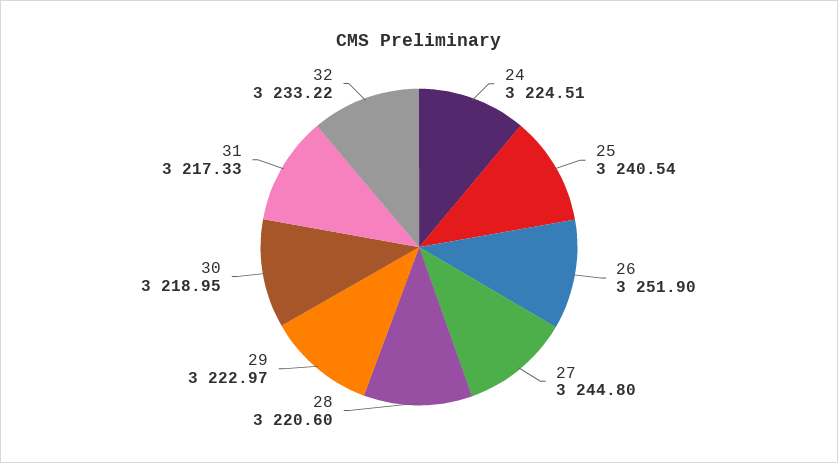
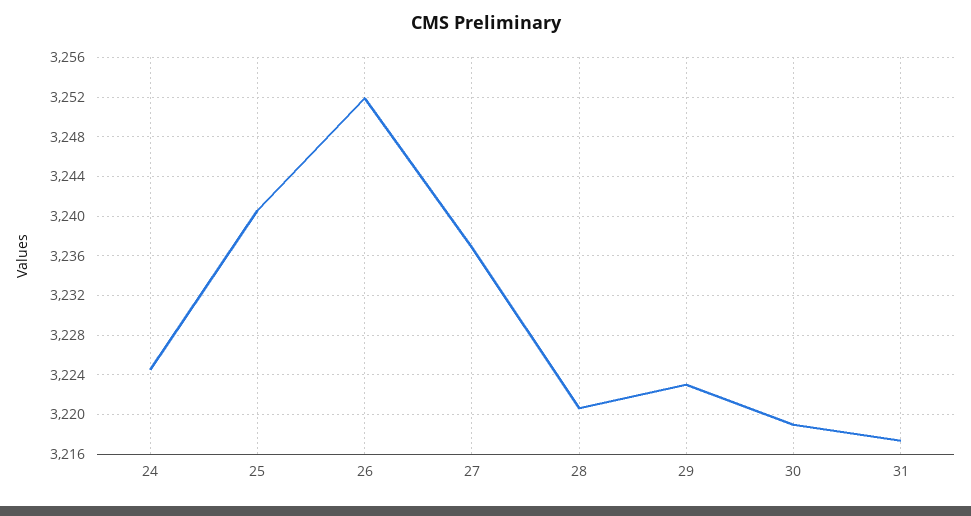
27: 3244.8 -> 3237
32: 3233.22 -> none

